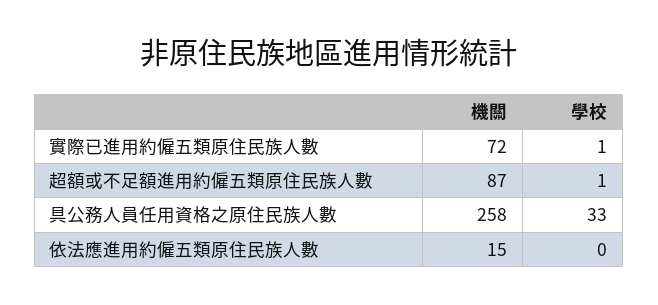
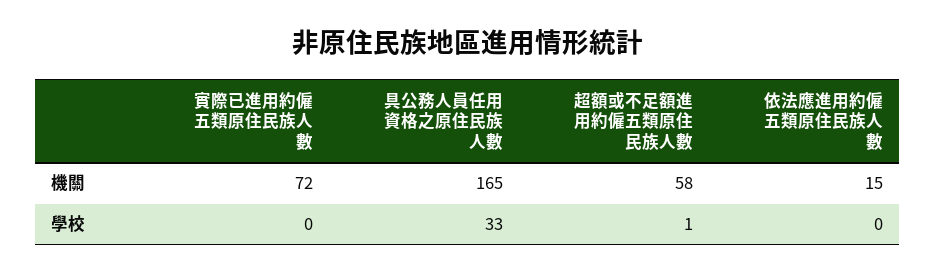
學校, 實際已進用約僱五類原住民族人數: 1 -> 0
機關, 超額或不足額進用約僱五類原住民族人數: 87 -> 58
機關, 具公務人員任用資格之原住民族人數: 258 -> 165

